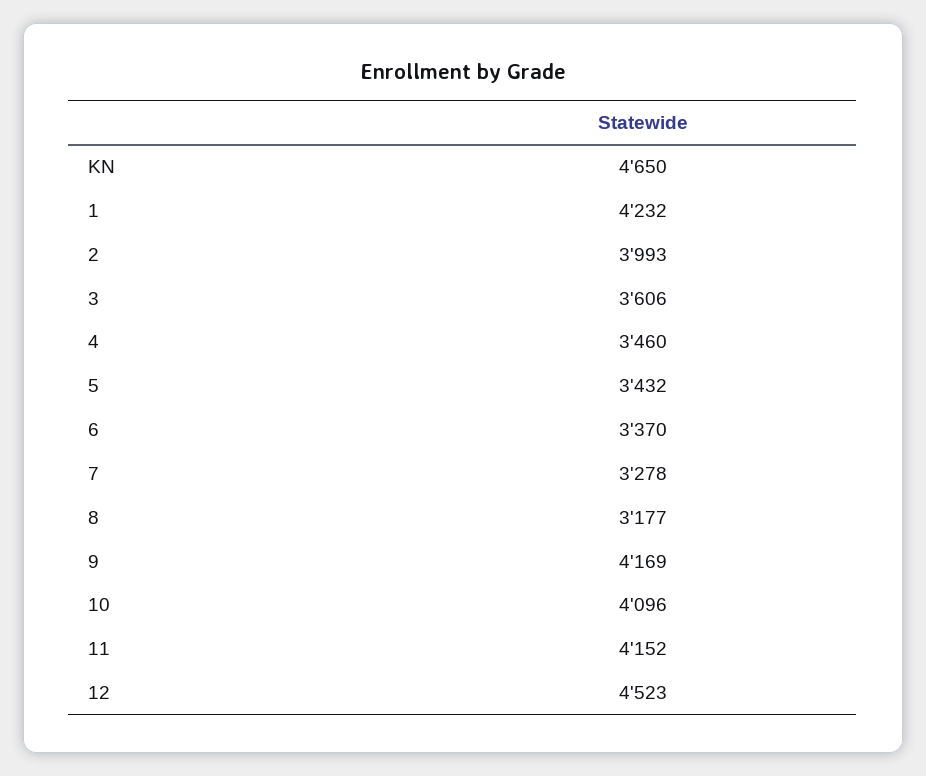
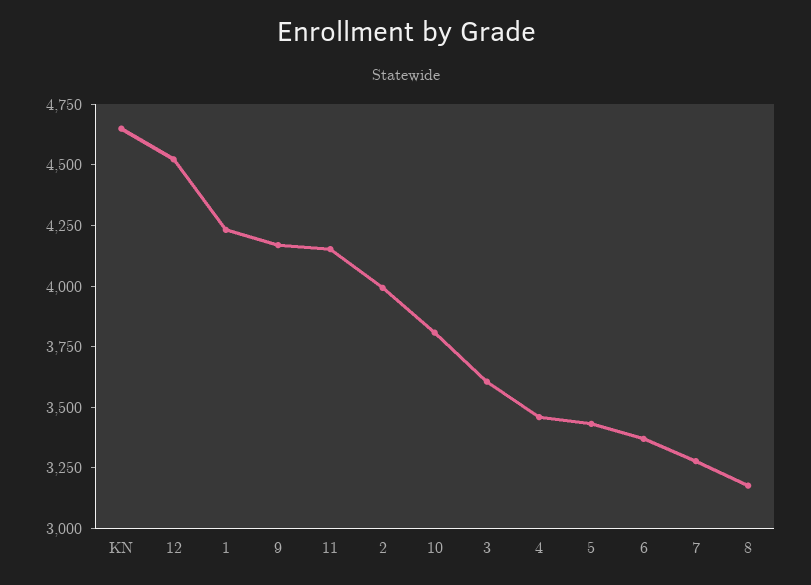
10: 4096 -> 3800

